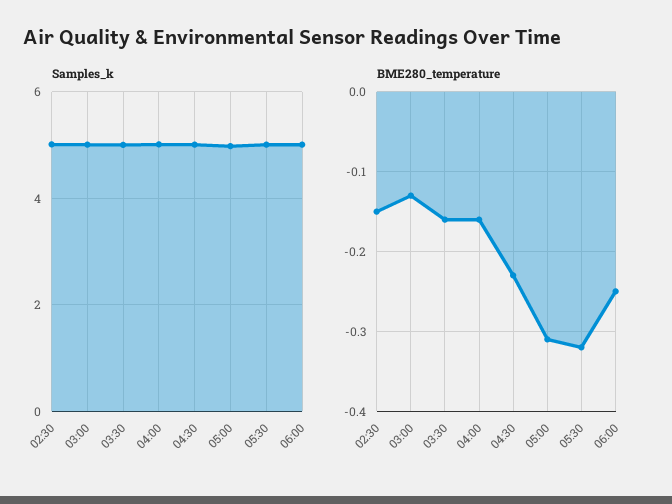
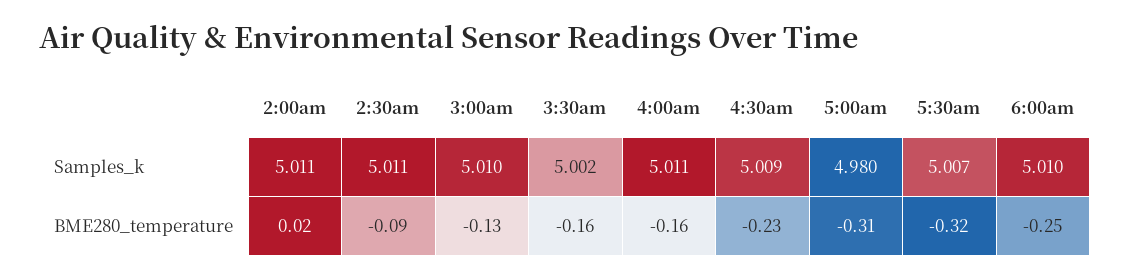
BME280_temperature, 02:30: -0.15 -> -0.09
Samples_k, 2:00am: none -> 5.011
BME280_temperature, 2:00am: none -> 0.02

